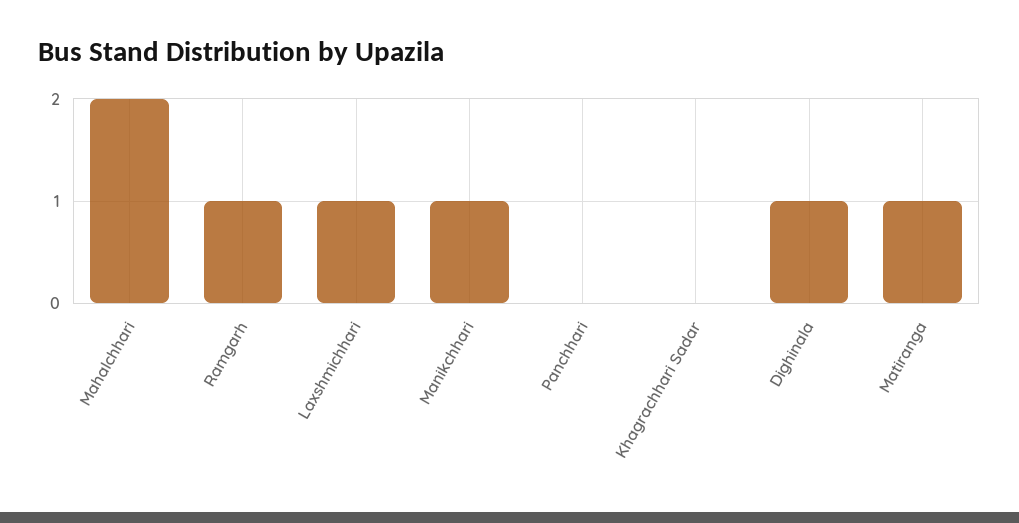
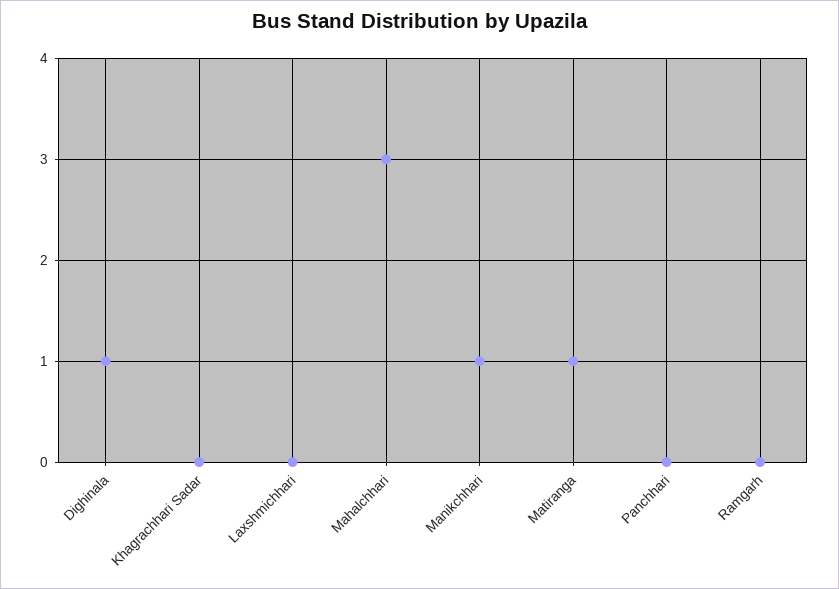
Mahalchhari: 2 -> 3
Ramgarh: 1 -> 0
Laxshmichhari: 1 -> 0

